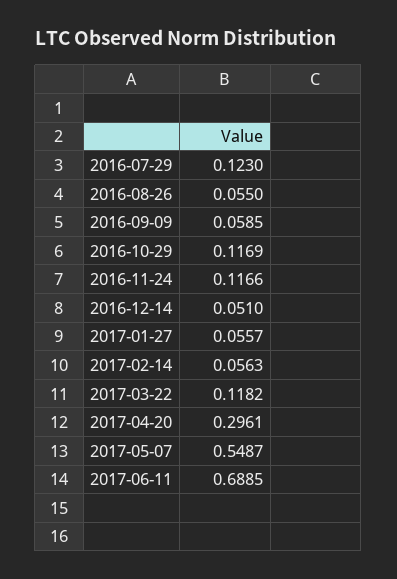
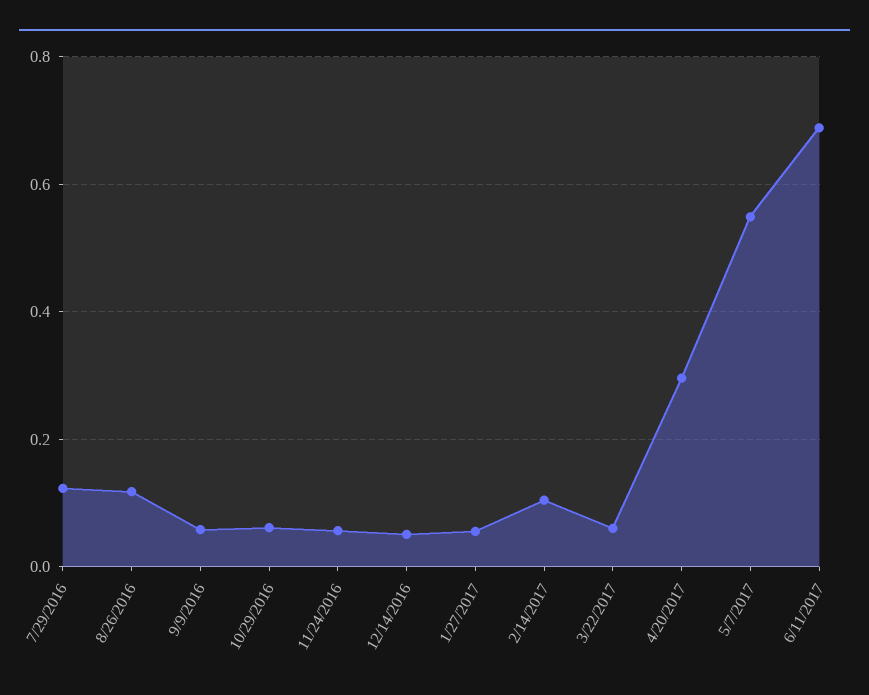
2016-08-26: 0.055 -> 0.12
2016-10-29: 0.1169 -> 0.06
2016-11-24: 0.1166 -> 0.06
2017-02-14: 0.0563 -> 0.1
2017-03-22: 0.1182 -> 0.06

